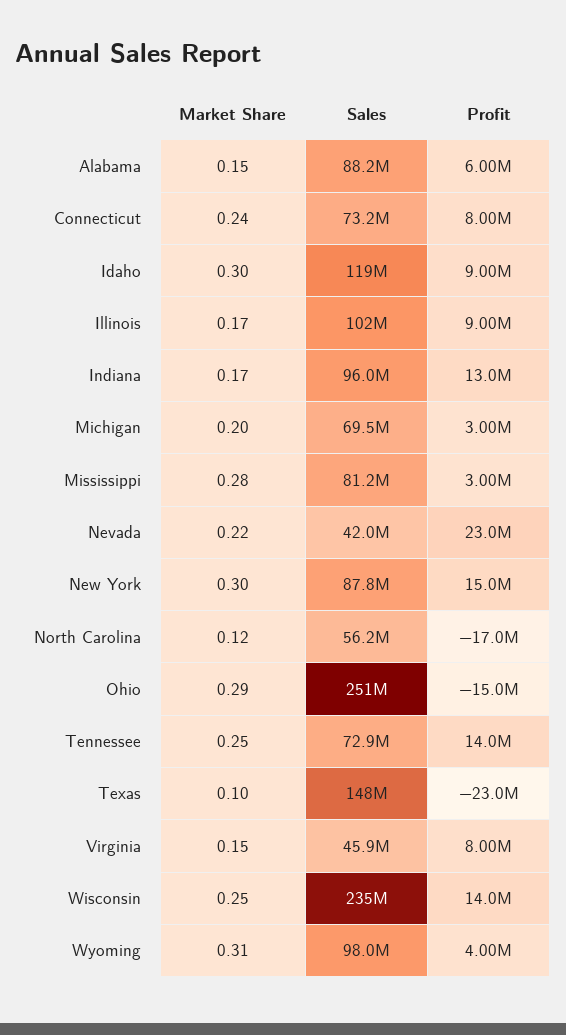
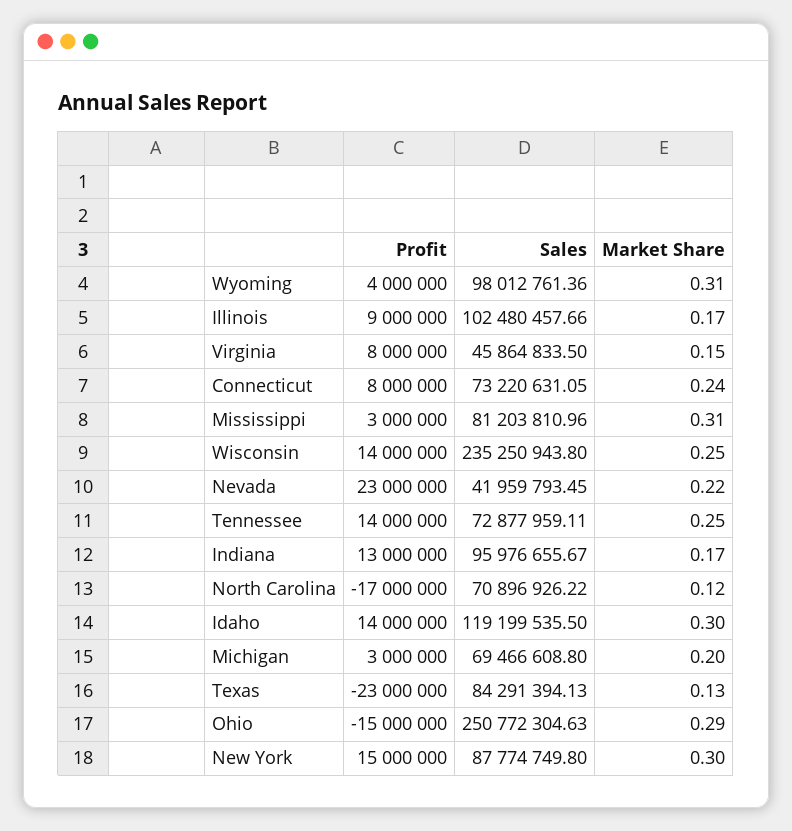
Market Share, Alabama: 0.15 -> none
Sales, Alabama: 88200000 -> none
Profit, Alabama: 6000000 -> none
Profit, Idaho: 9000000 -> 14000000
Market Share, Mississippi: 0.28 -> 0.31
Sales, North Carolina: 56200000 -> 70896926.22
Market Share, Texas: 0.1 -> 0.13
Sales, Texas: 148000000 -> 84291394.13

